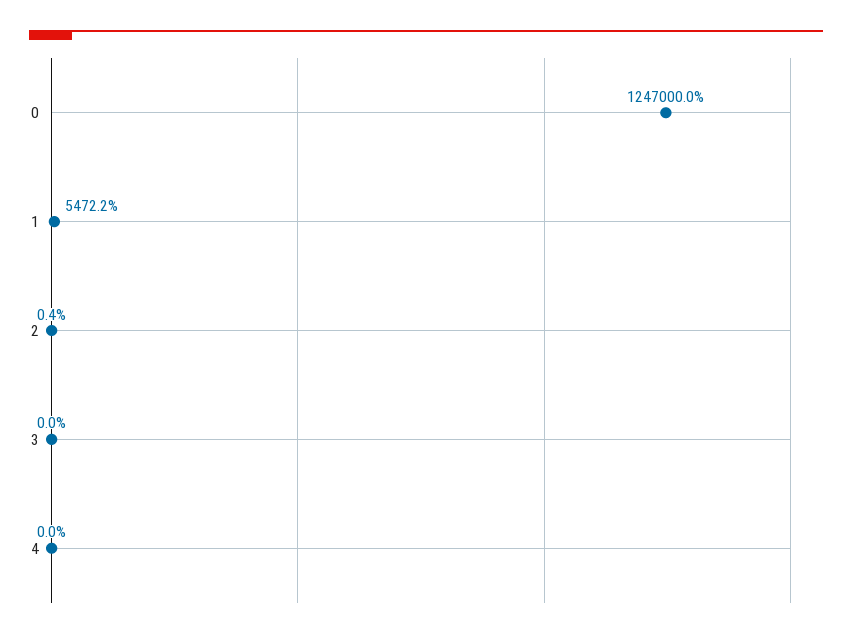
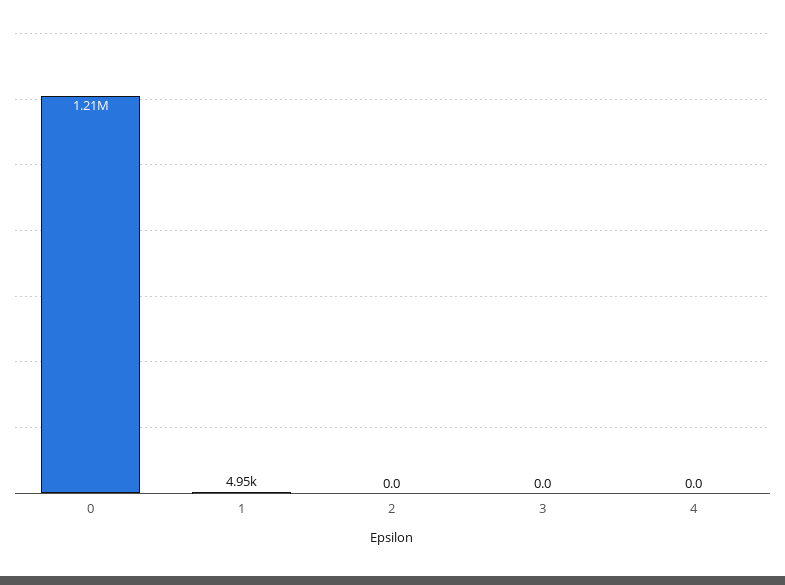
0: 1247000 -> 1210000
1: 5472.2 -> 4950
2: 0.4 -> 0

